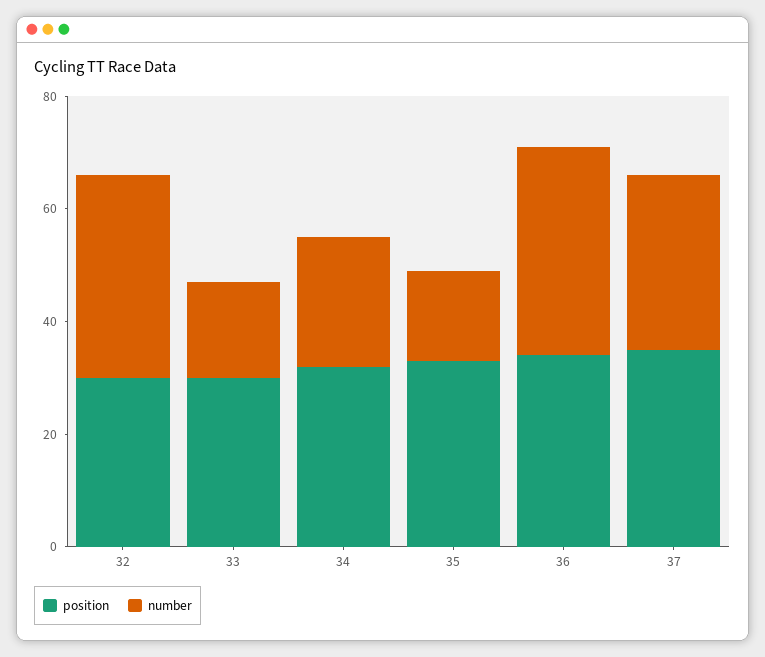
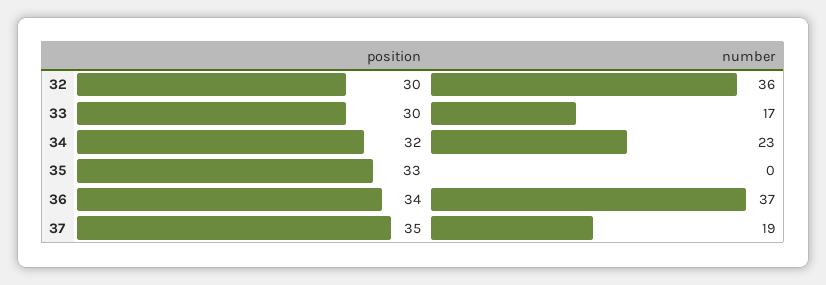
number, 35: 15 -> 0
number, 37: 30 -> 19

